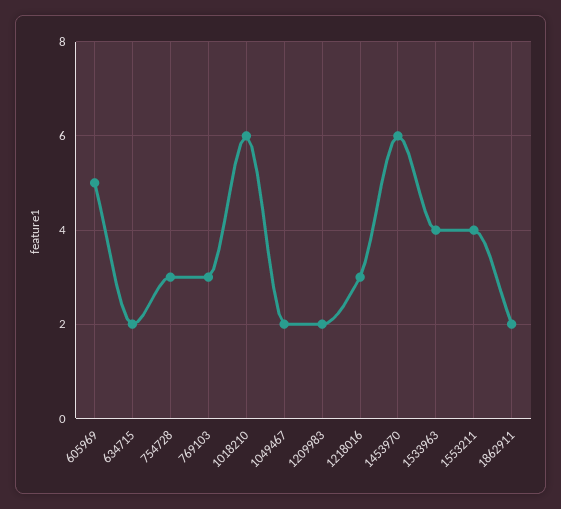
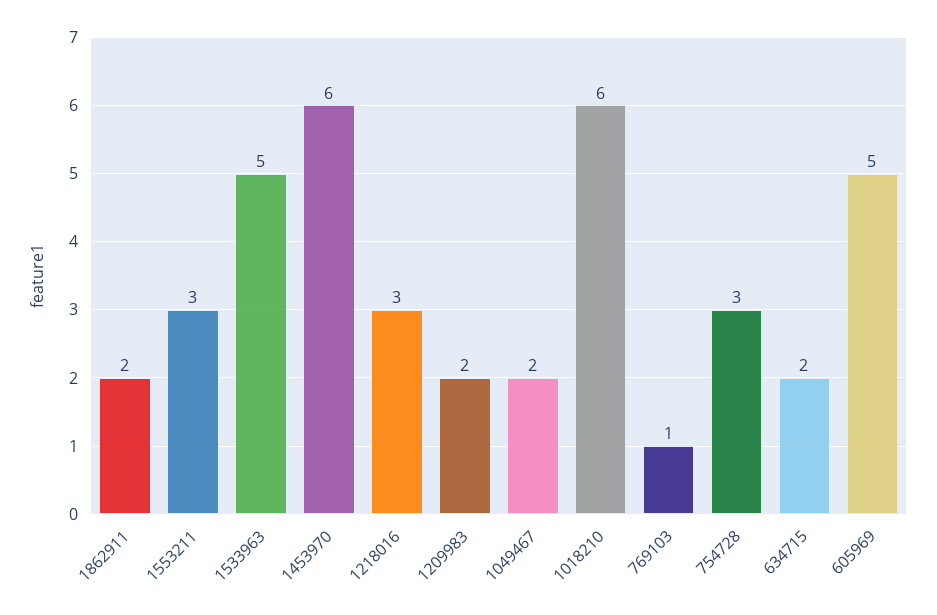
769103: 3 -> 1
1533963: 4 -> 5
1553211: 4 -> 3

